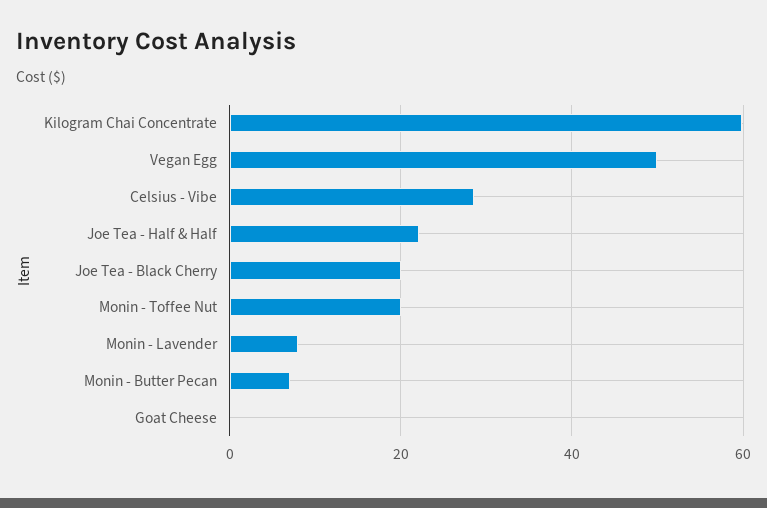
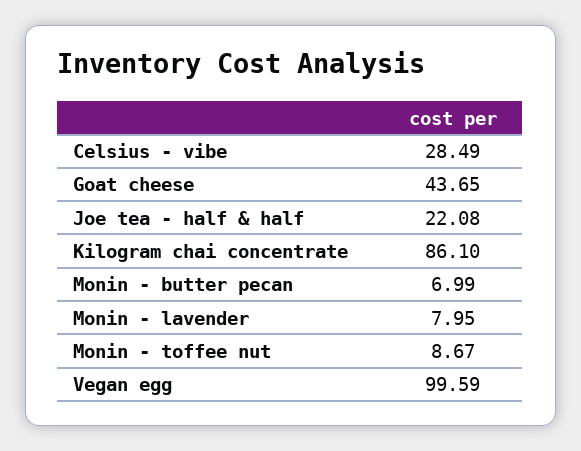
Kilogram Chai Concentrate: 60 -> 86.1
Vegan Egg: 50 -> 99.59
Joe Tea - Black Cherry: 20 -> none
Monin - Toffee Nut: 20 -> 8.67
Goat Cheese: 0 -> 43.65

